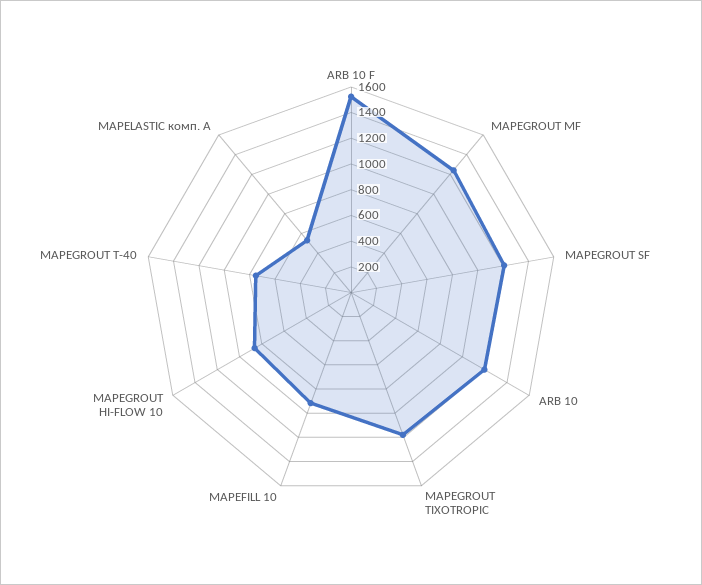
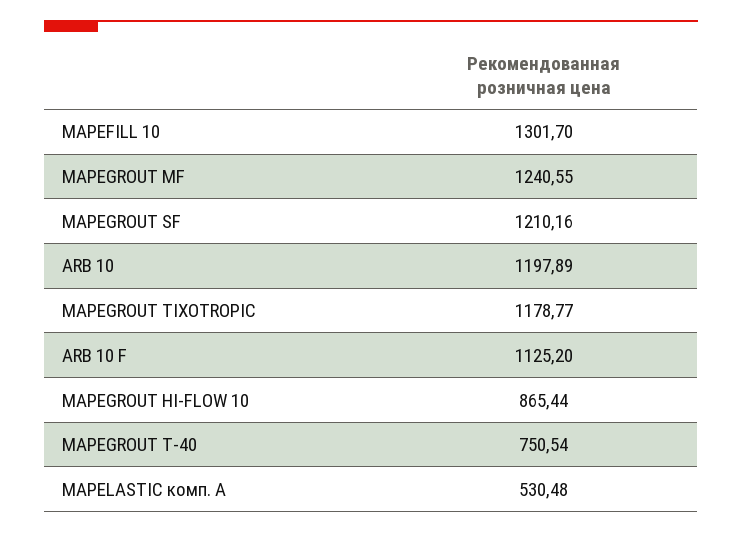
ARB 10 F: 1500 -> 1125.2
MAPEFILL 10: 900 -> 1301.7

